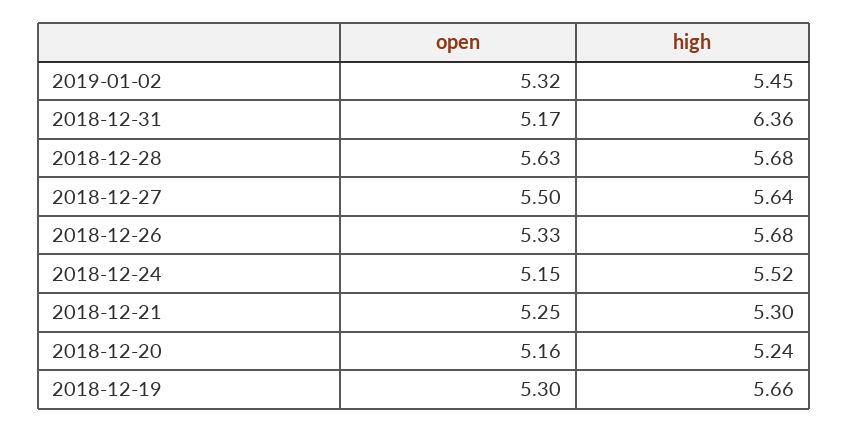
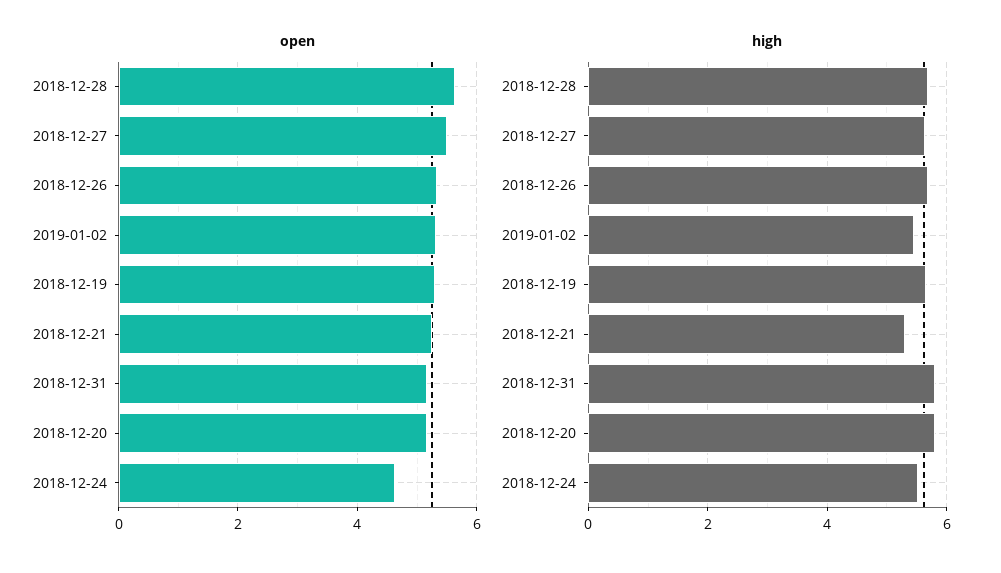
high, 2018-12-31: 6.36 -> 5.8
open, 2018-12-24: 5.15 -> 4.6
high, 2018-12-20: 5.24 -> 5.8

